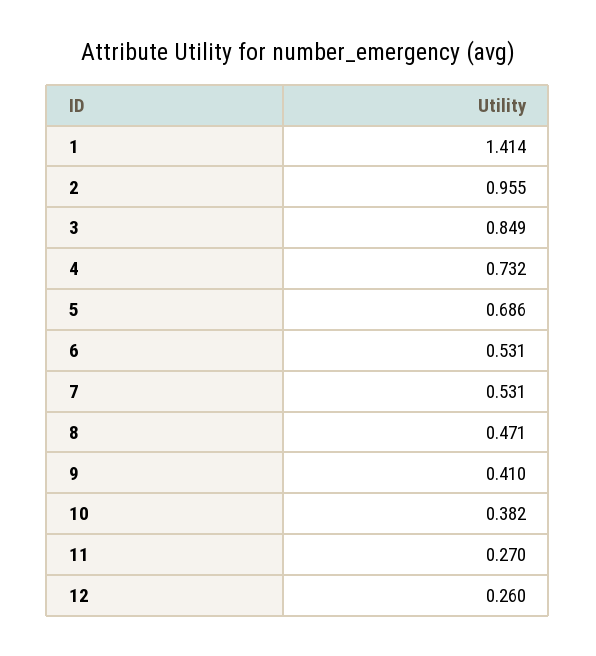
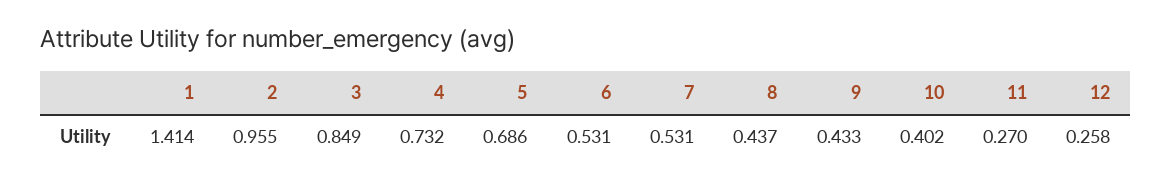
8: 0.471 -> 0.437
9: 0.41 -> 0.433
10: 0.382 -> 0.402
12: 0.26 -> 0.258

